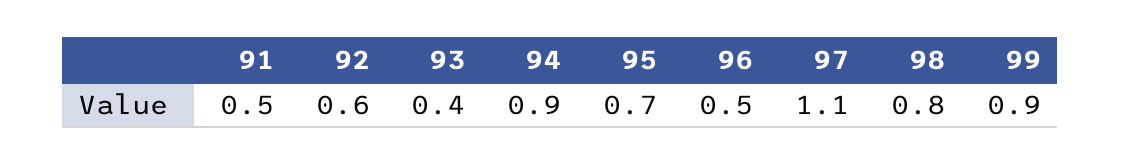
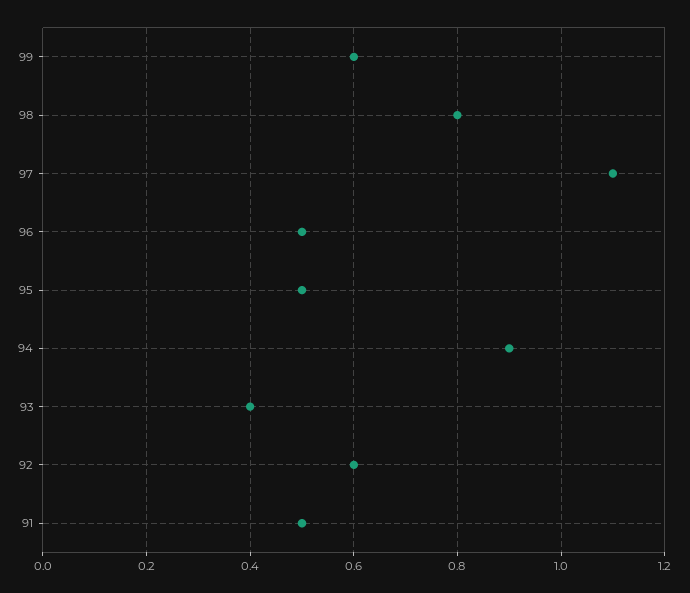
95: 0.7 -> 0.5
99: 0.9 -> 0.6

